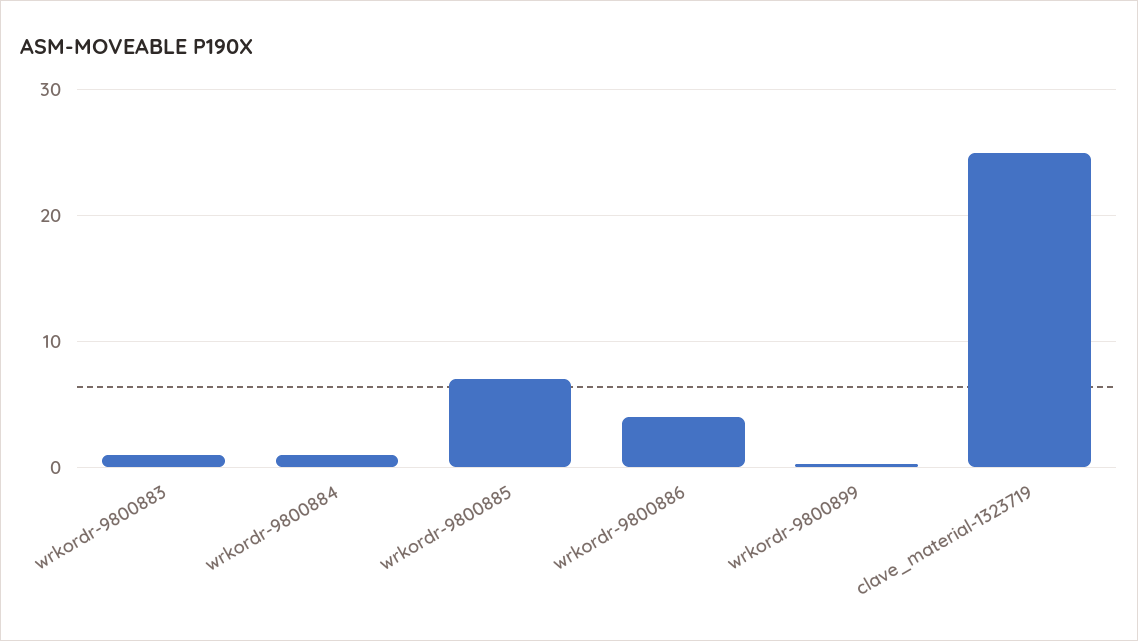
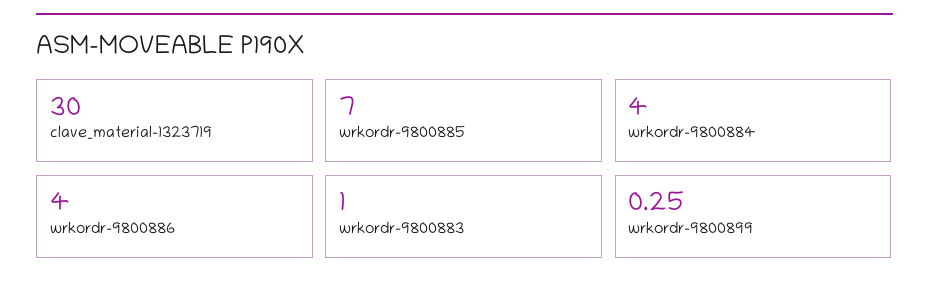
wrkordr-9800884: 1 -> 4
clave_material-1323719: 25 -> 30

